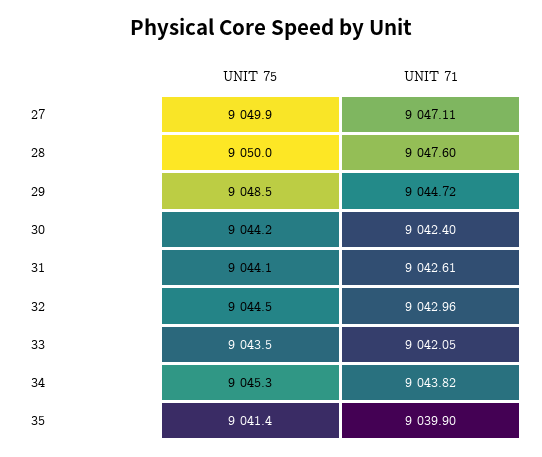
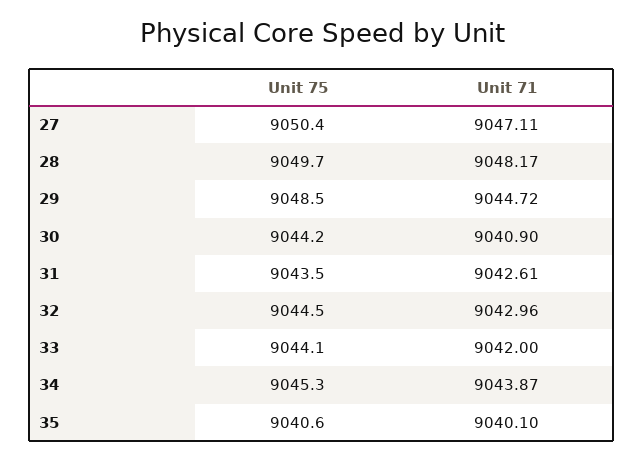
UNIT 75, 27: 9049.9 -> 9050.4
UNIT 75, 28: 9050 -> 9049.7
UNIT 71, 28: 9047.6 -> 9048.17
UNIT 71, 30: 9042.4 -> 9040.9
UNIT 75, 31: 9044.1 -> 9043.5
UNIT 75, 33: 9043.5 -> 9044.1
UNIT 71, 33: 9042.05 -> 9042
UNIT 71, 34: 9043.82 -> 9043.87
UNIT 75, 35: 9041.4 -> 9040.6
UNIT 71, 35: 9039.9 -> 9040.1

